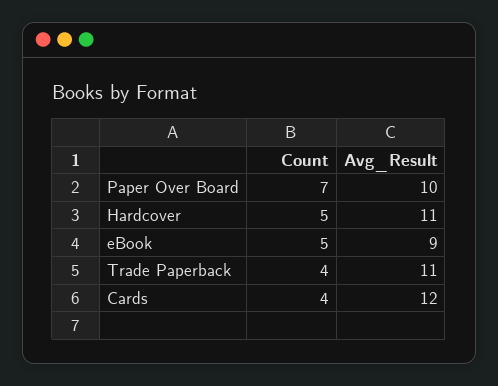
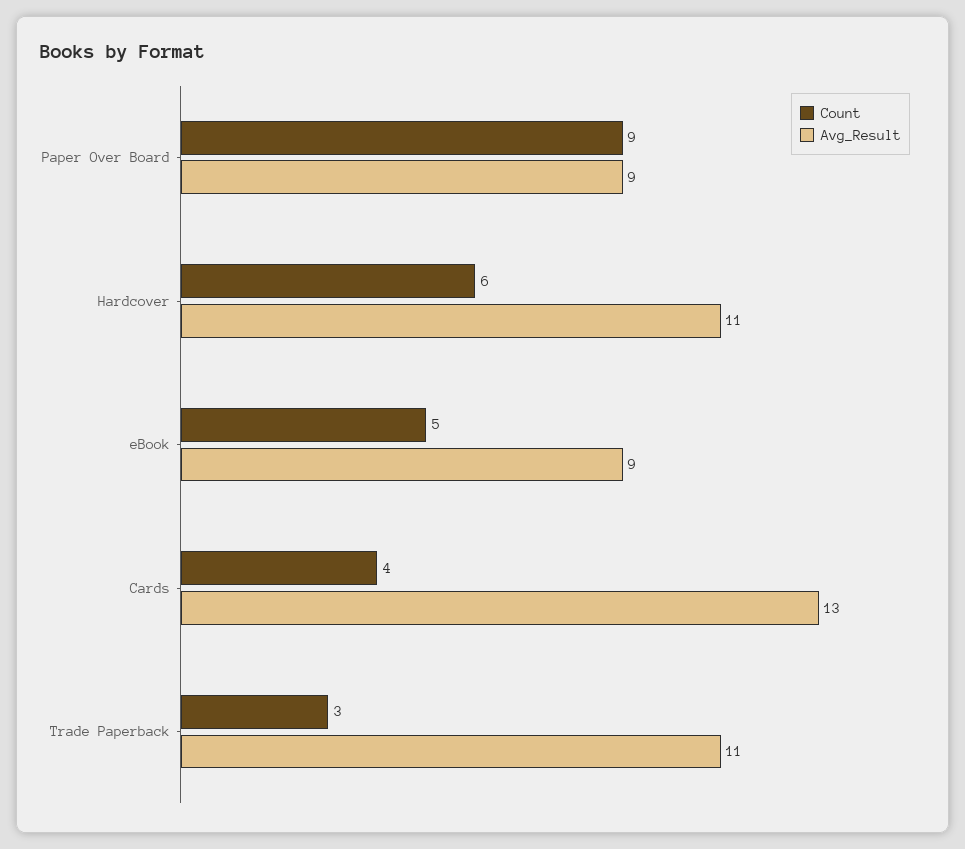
Count, Paper Over Board: 7 -> 9
Avg_Result, Paper Over Board: 10 -> 9
Count, Hardcover: 5 -> 6
Count, Trade Paperback: 4 -> 3
Avg_Result, Cards: 12 -> 13

